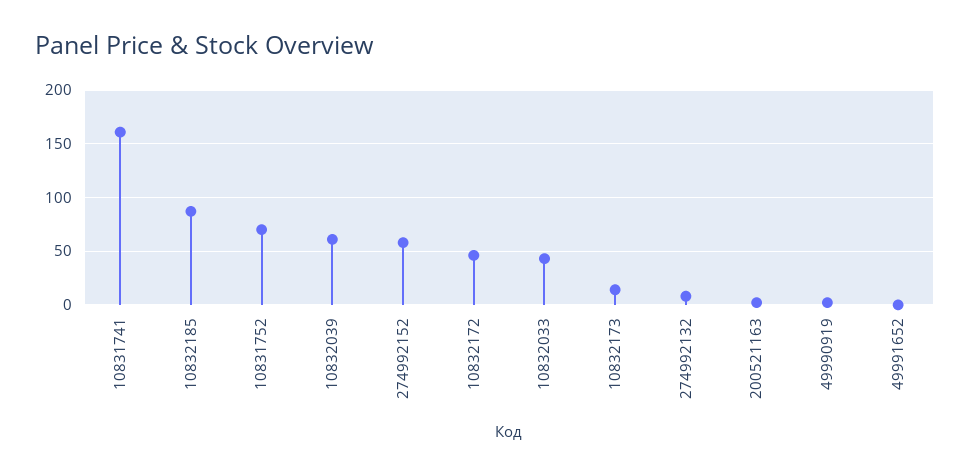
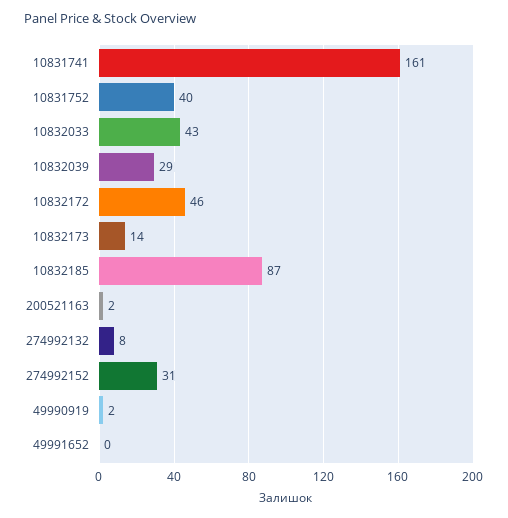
10831752: 70 -> 40
10832039: 60 -> 29
274992152: 60 -> 31

